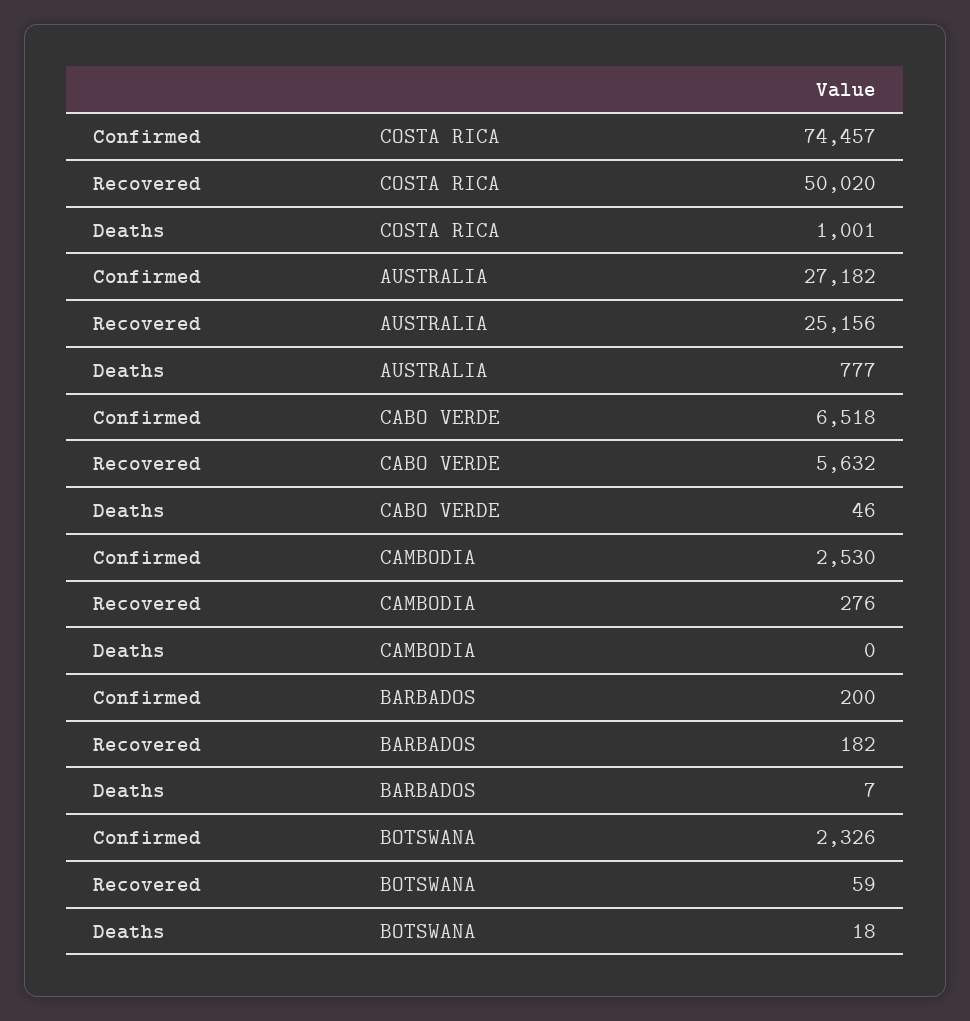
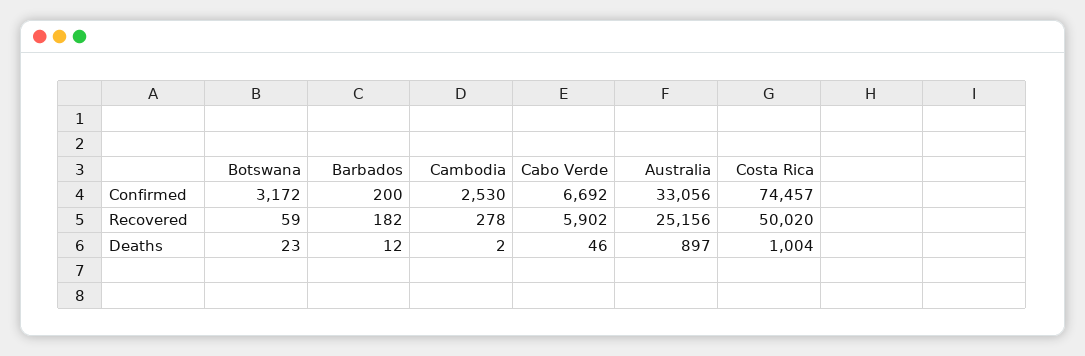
Deaths, COSTA RICA: 1001 -> 1004
Confirmed, AUSTRALIA: 27182 -> 33056
Deaths, AUSTRALIA: 777 -> 897
Confirmed, CABO VERDE: 6518 -> 6692
Recovered, CABO VERDE: 5632 -> 5902
Recovered, CAMBODIA: 276 -> 278
Deaths, CAMBODIA: 0 -> 2
Deaths, BARBADOS: 7 -> 12
Confirmed, BOTSWANA: 2326 -> 3172
Deaths, BOTSWANA: 18 -> 23

